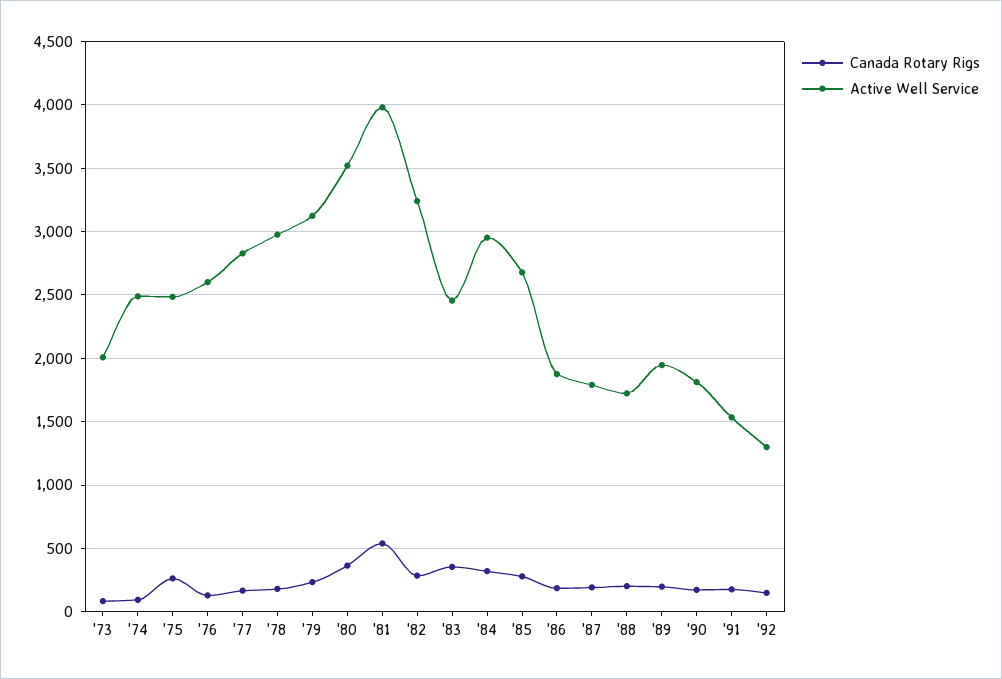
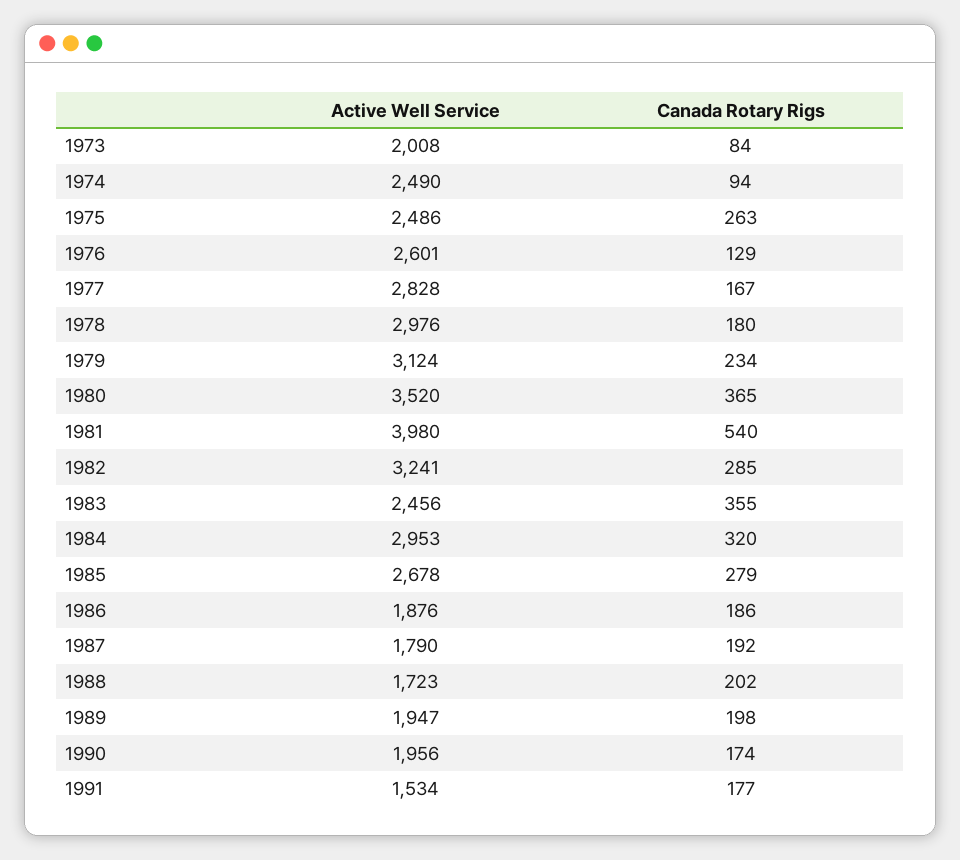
Active Well Service, '90: 1800 -> 1956
Canada Rotary Rigs, '92: 150 -> none
Active Well Service, '92: 1300 -> none

